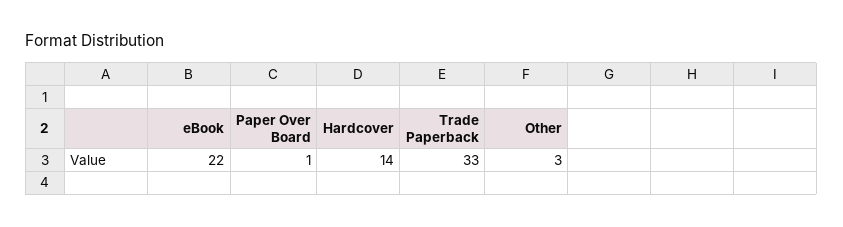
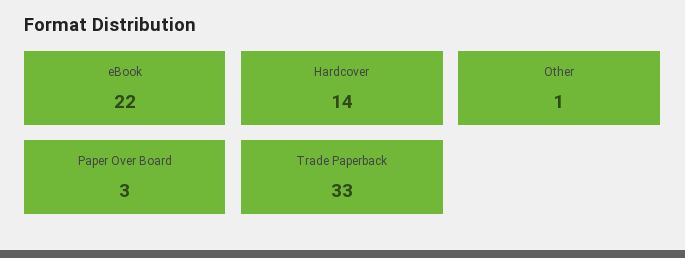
Paper Over Board: 1 -> 3
Other: 3 -> 1

